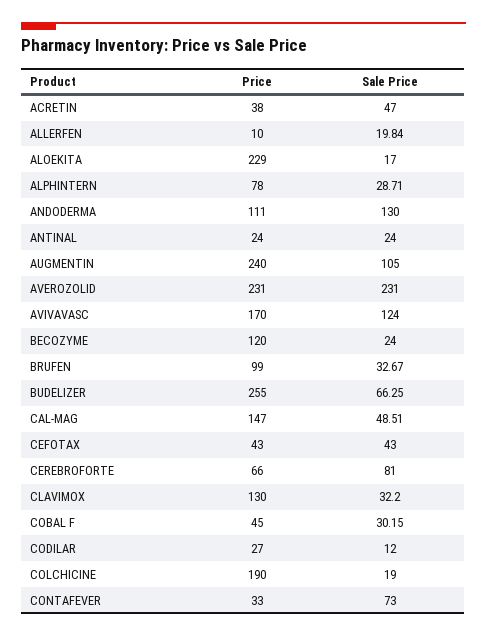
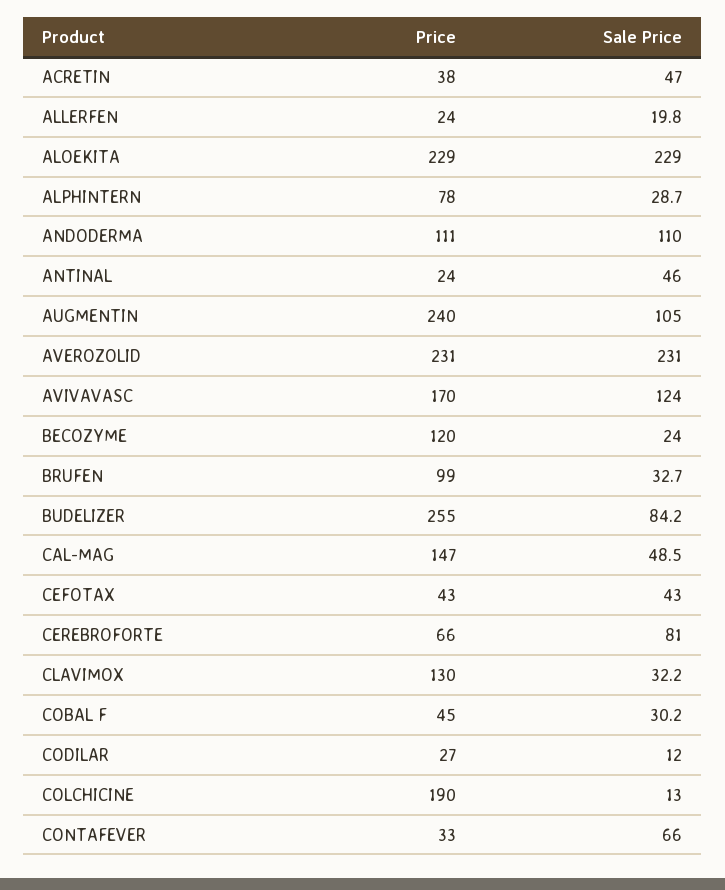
Price, ALLERFEN: 10 -> 24
Sale Price, ALOEKITA: 17 -> 229
Sale Price, ANDODERMA: 130 -> 110
Sale Price, ANTINAL: 24 -> 46
Sale Price, BUDELIZER: 66.25 -> 84.2
Sale Price, COLCHICINE: 19 -> 13
Sale Price, CONTAFEVER: 73 -> 66

